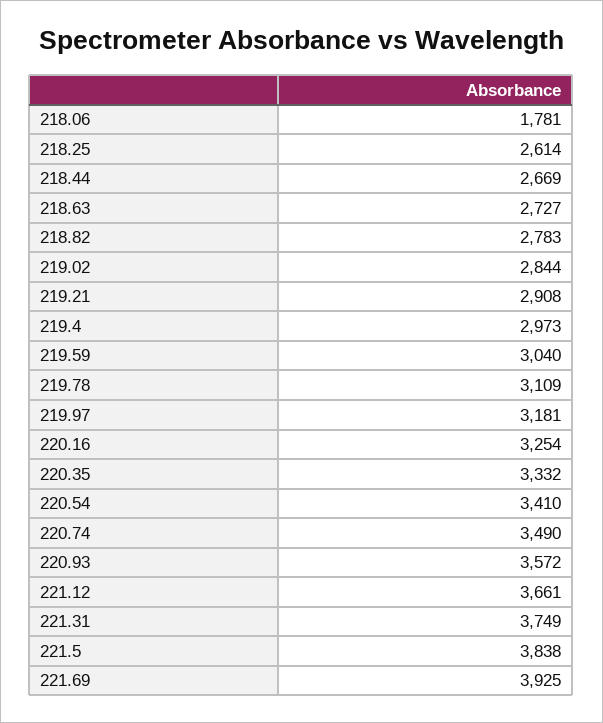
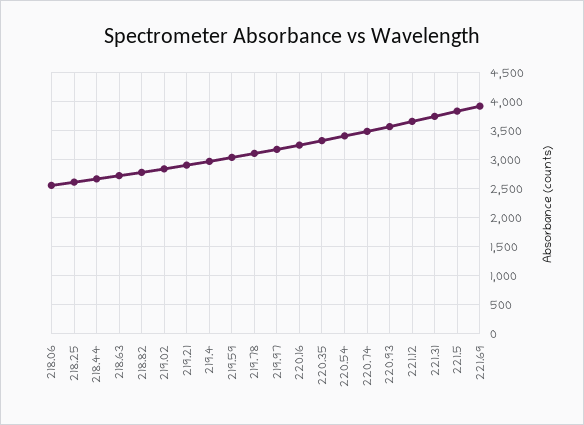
218.06: 1781 -> 2500

